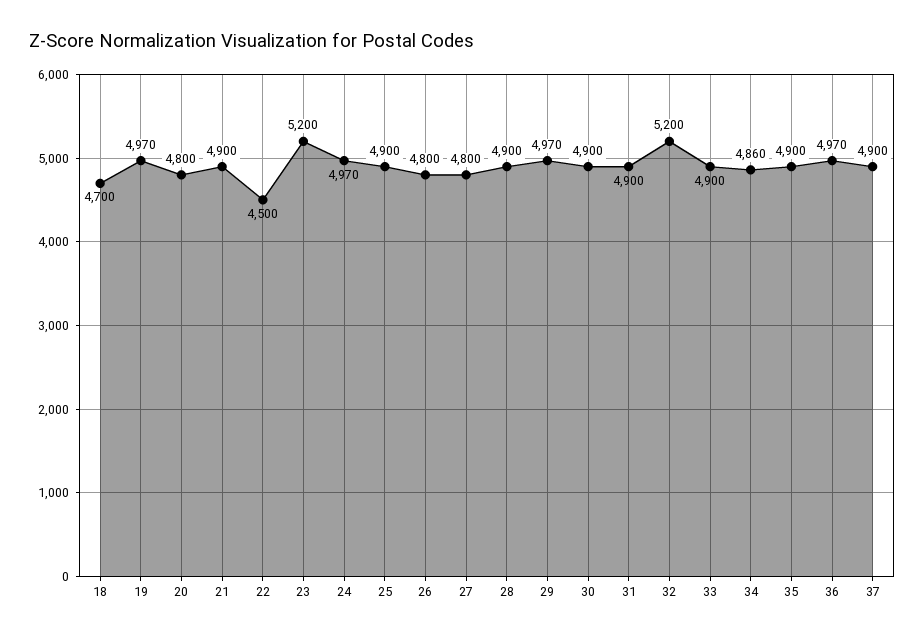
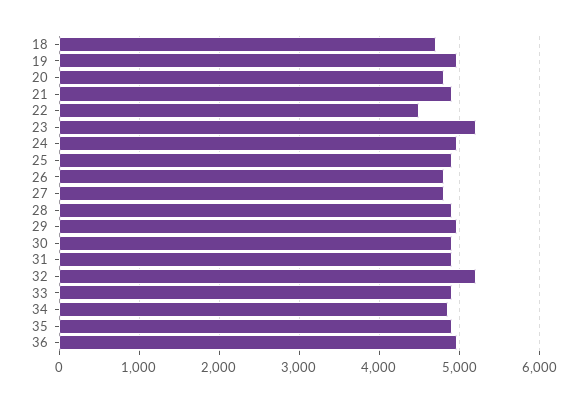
37: 4900 -> none

